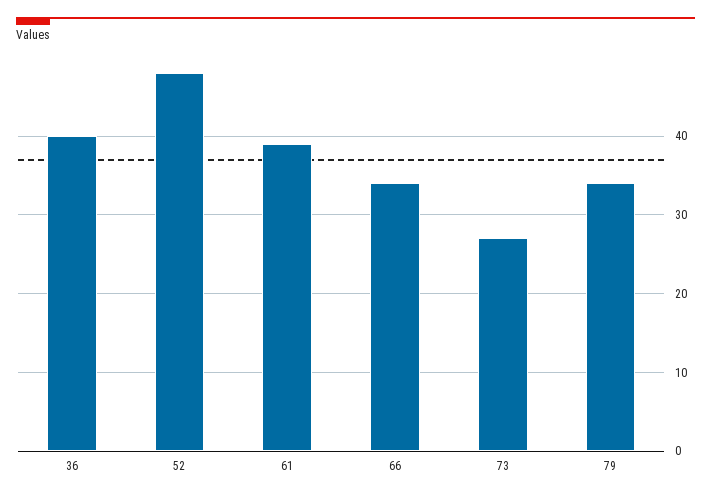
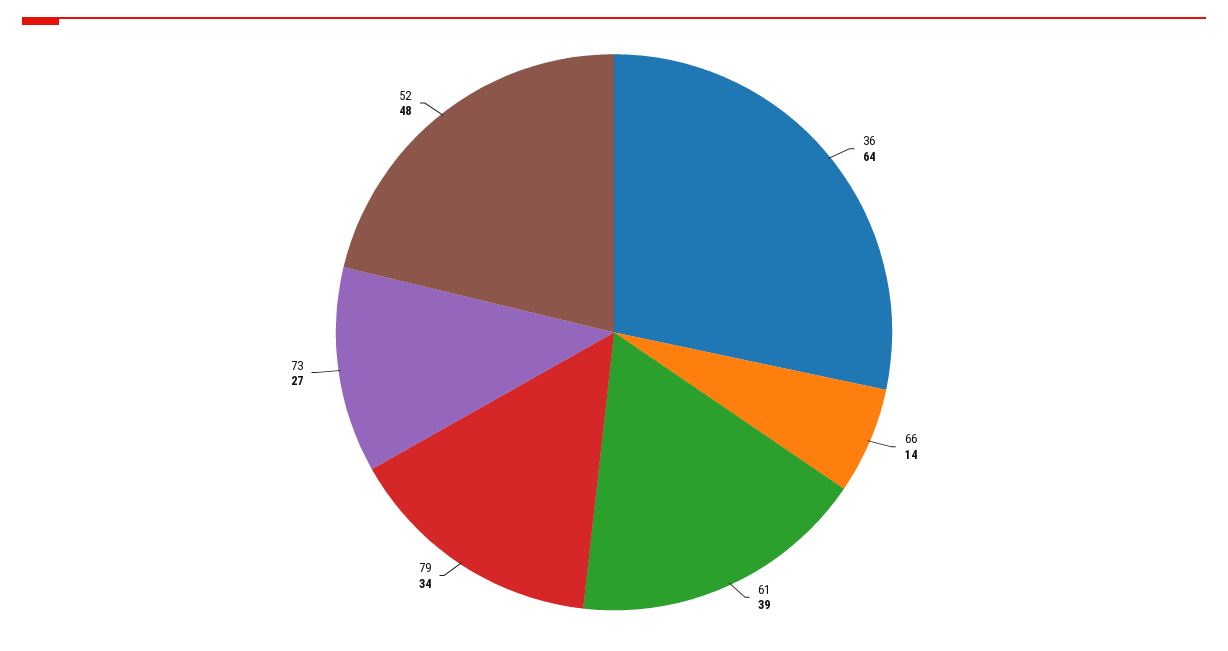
36: 40 -> 64
66: 34 -> 14

